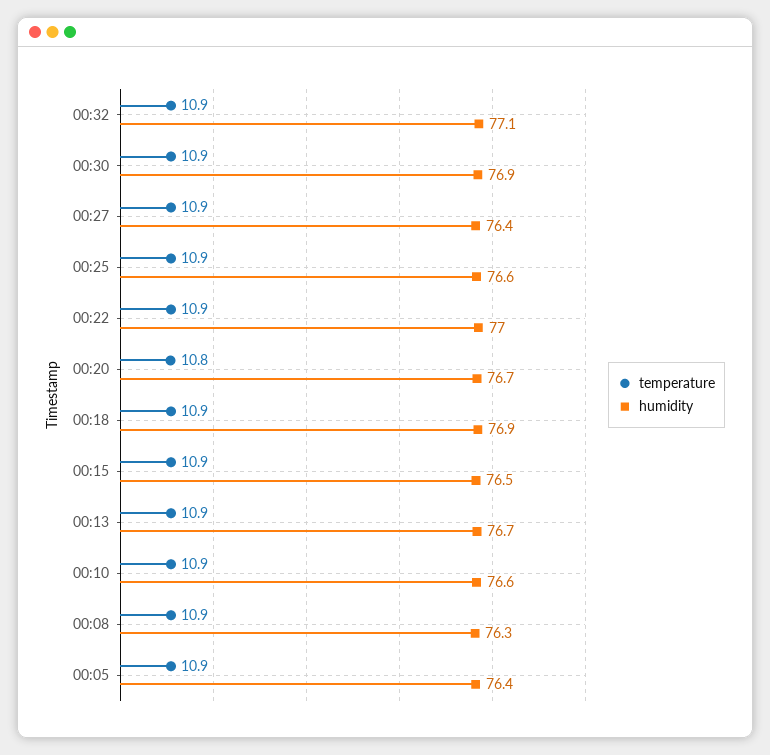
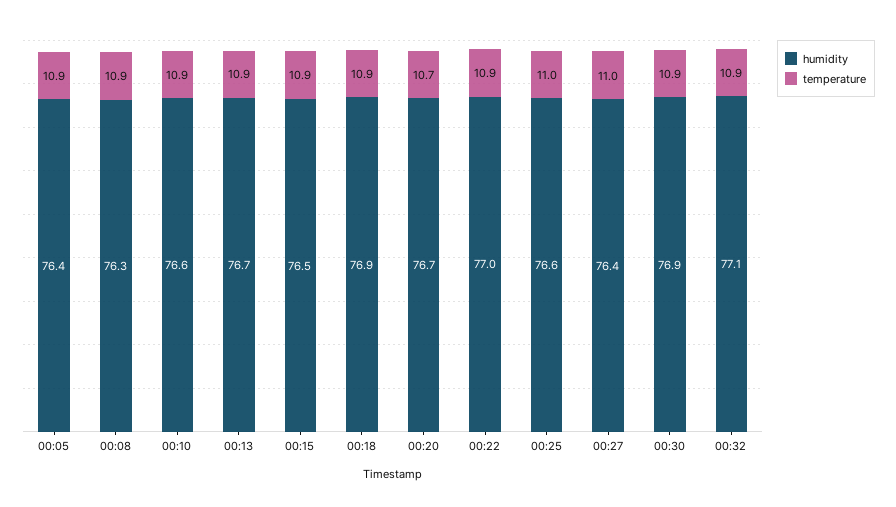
temperature, 00:27: 10.9 -> 11
temperature, 00:25: 10.9 -> 11
temperature, 00:20: 10.8 -> 10.7

